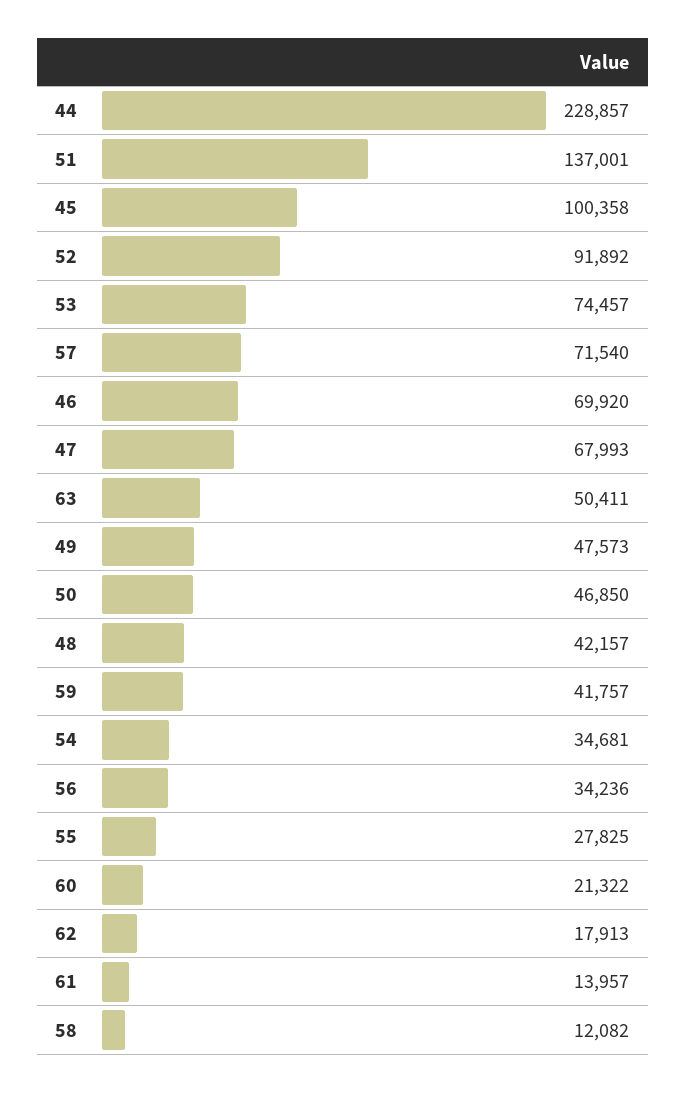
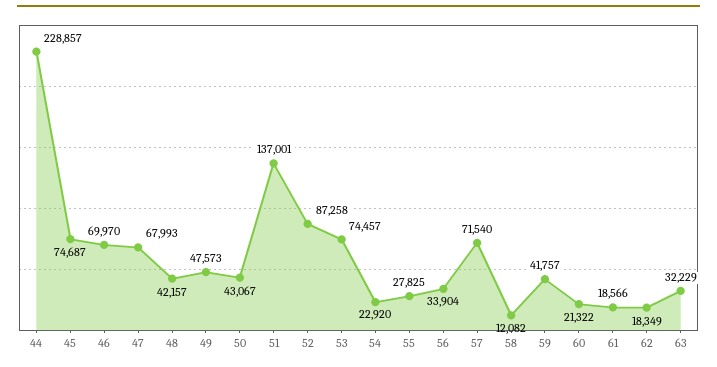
45: 100358 -> 74687
52: 91892 -> 87258
46: 69920 -> 69970
63: 50411 -> 32229
50: 46850 -> 43067
54: 34681 -> 22920
56: 34236 -> 33904
62: 17913 -> 18349
61: 13957 -> 18566

